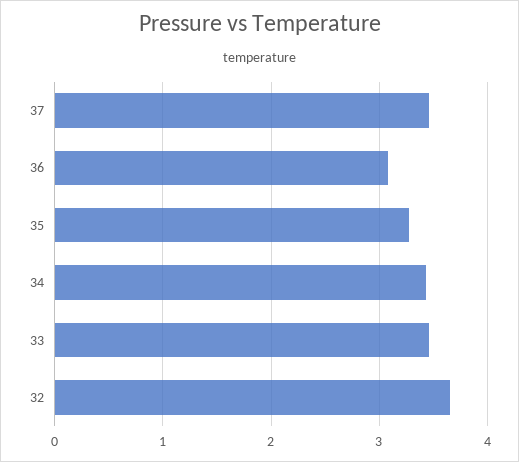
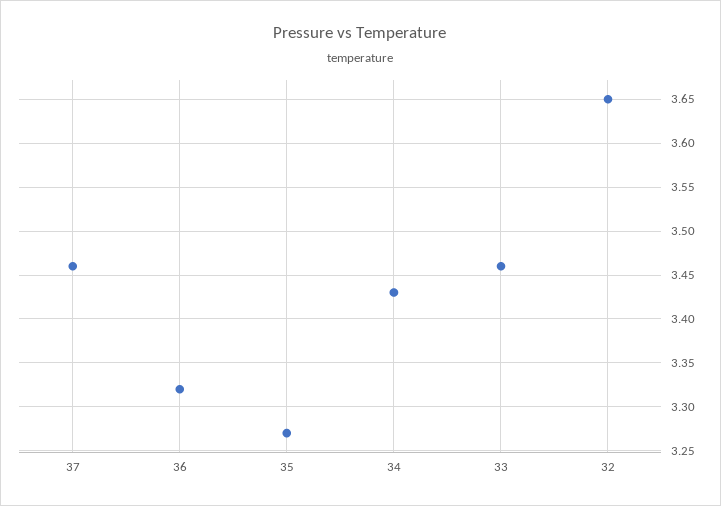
36: 3.1 -> 3.32

